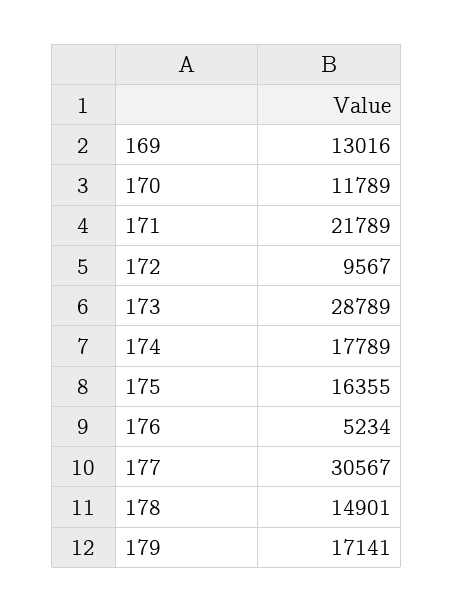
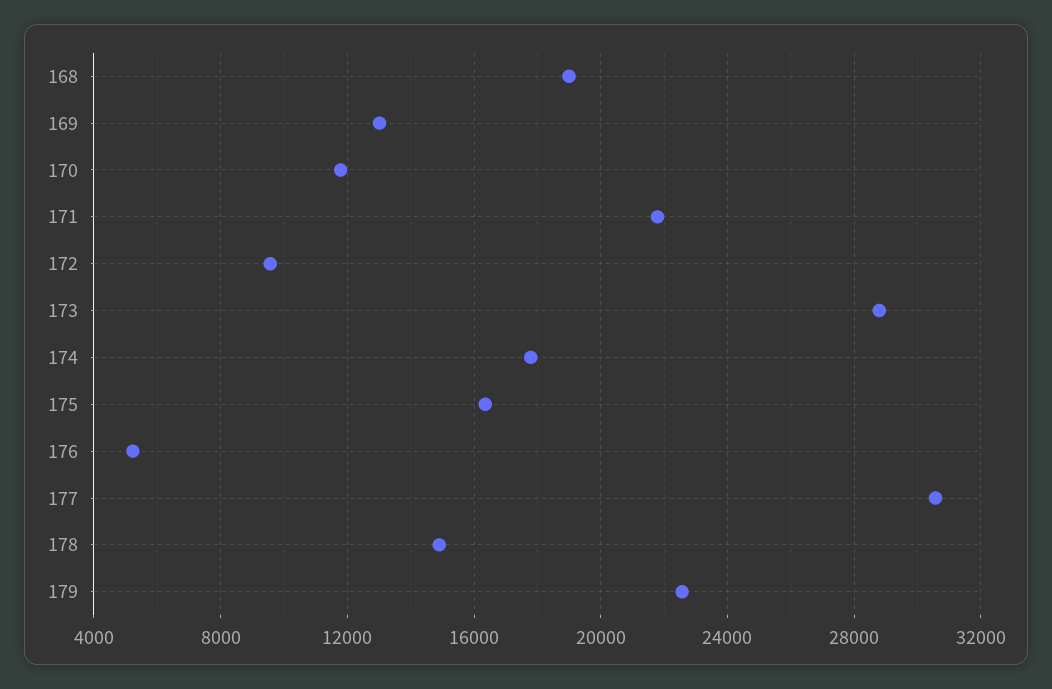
179: 17141 -> 22500
168: none -> 19000

